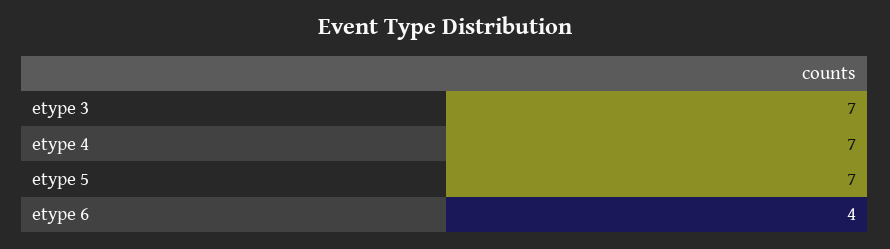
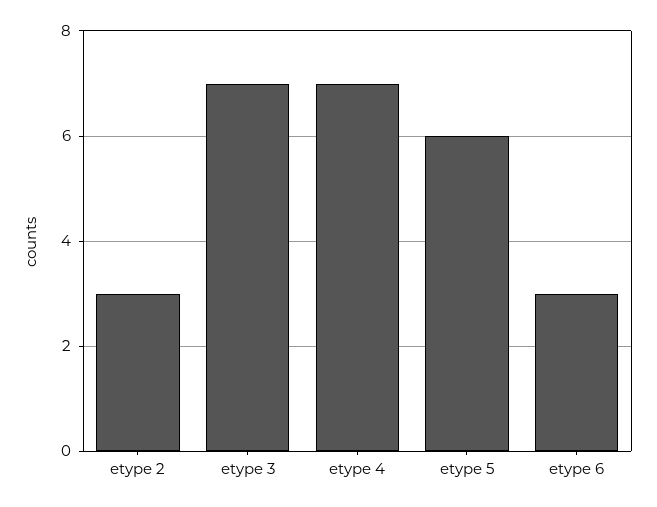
etype 5: 7 -> 6
etype 6: 4 -> 3
etype 2: none -> 3

